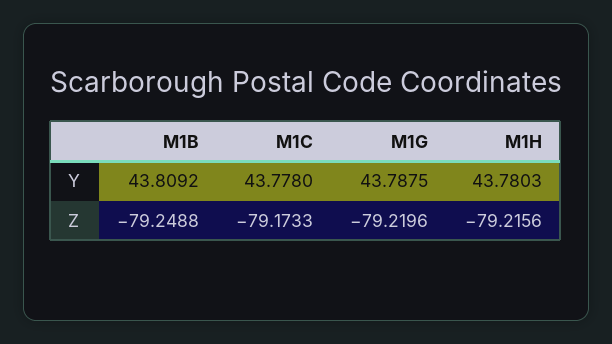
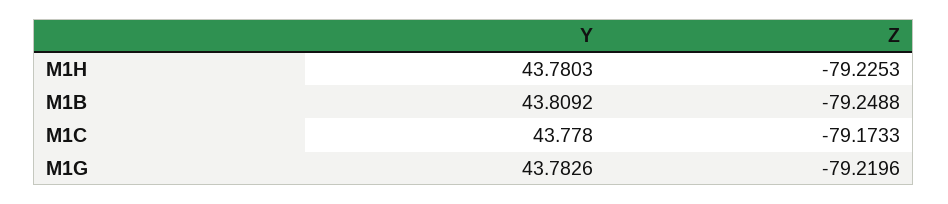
M1G, Y: 43.7875 -> 43.7826
M1H, Z: -79.2156 -> -79.2253

